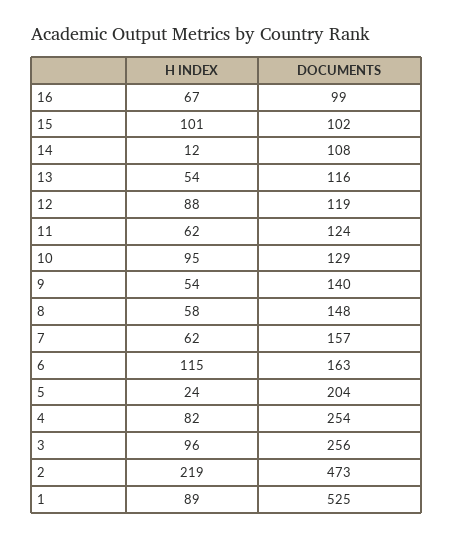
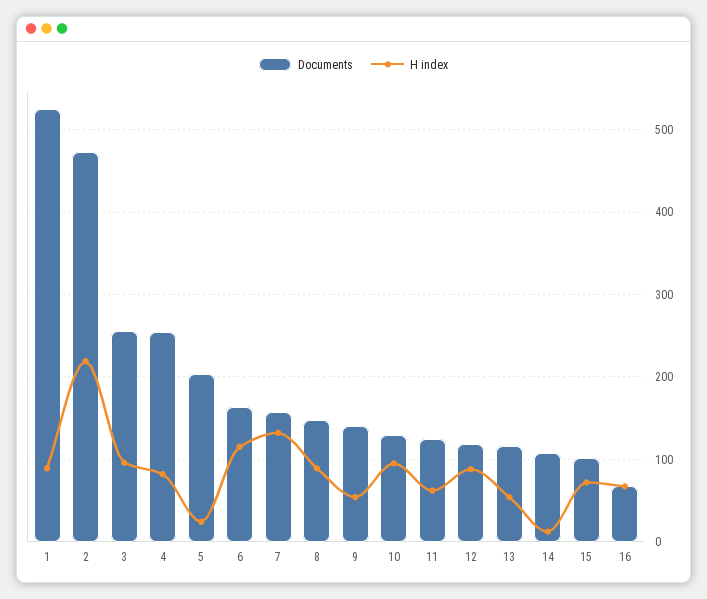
DOCUMENTS, 16: 99 -> 70
H INDEX, 15: 101 -> 70
H INDEX, 8: 58 -> 90
H INDEX, 7: 62 -> 130

